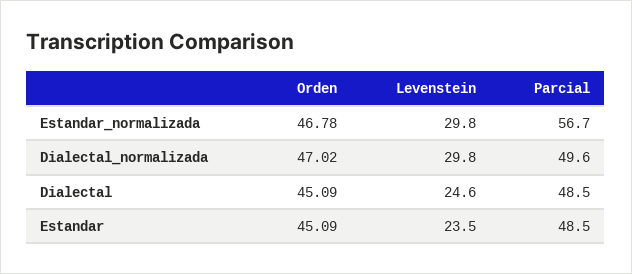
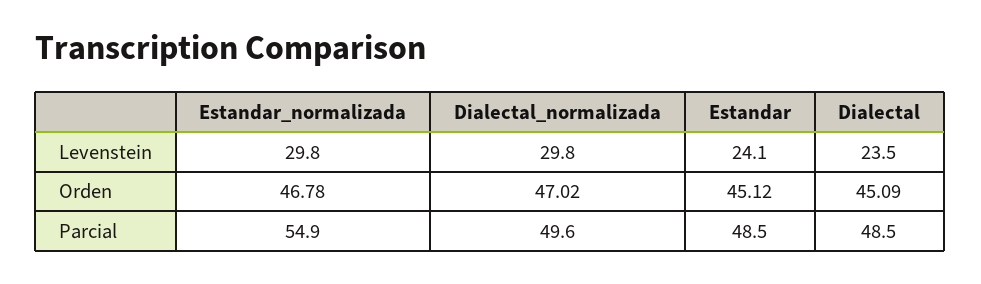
Parcial, Estandar_normalizada: 56.7 -> 54.9
Levenstein, Dialectal: 24.6 -> 23.5
Orden, Estandar: 45.09 -> 45.12
Levenstein, Estandar: 23.5 -> 24.1

